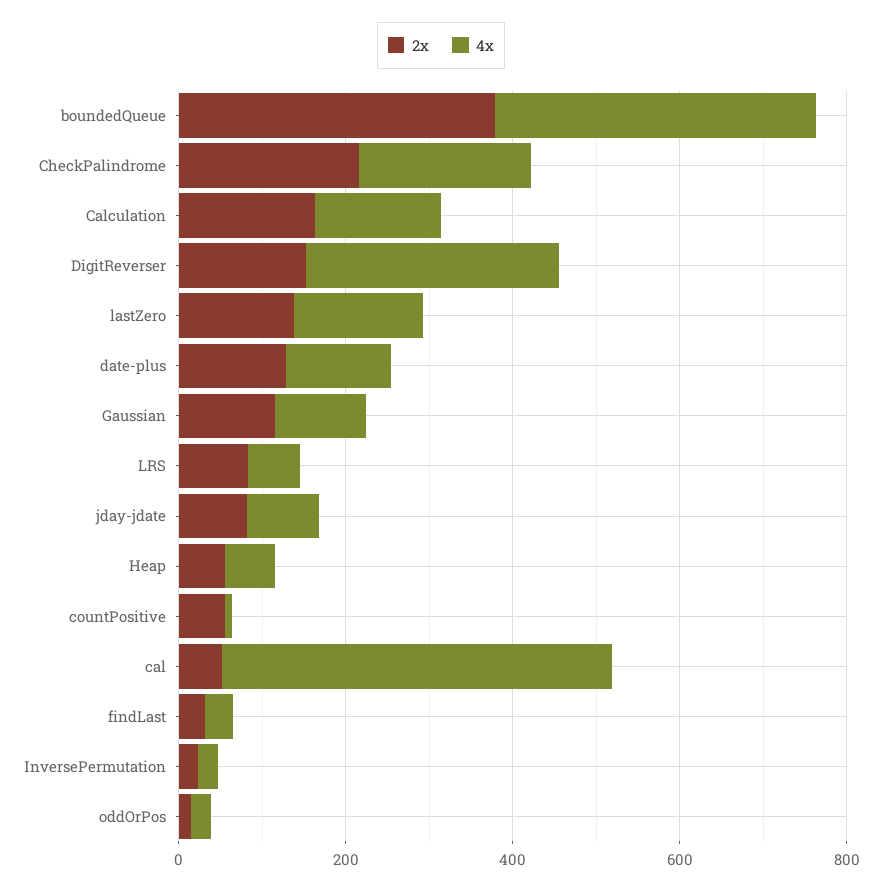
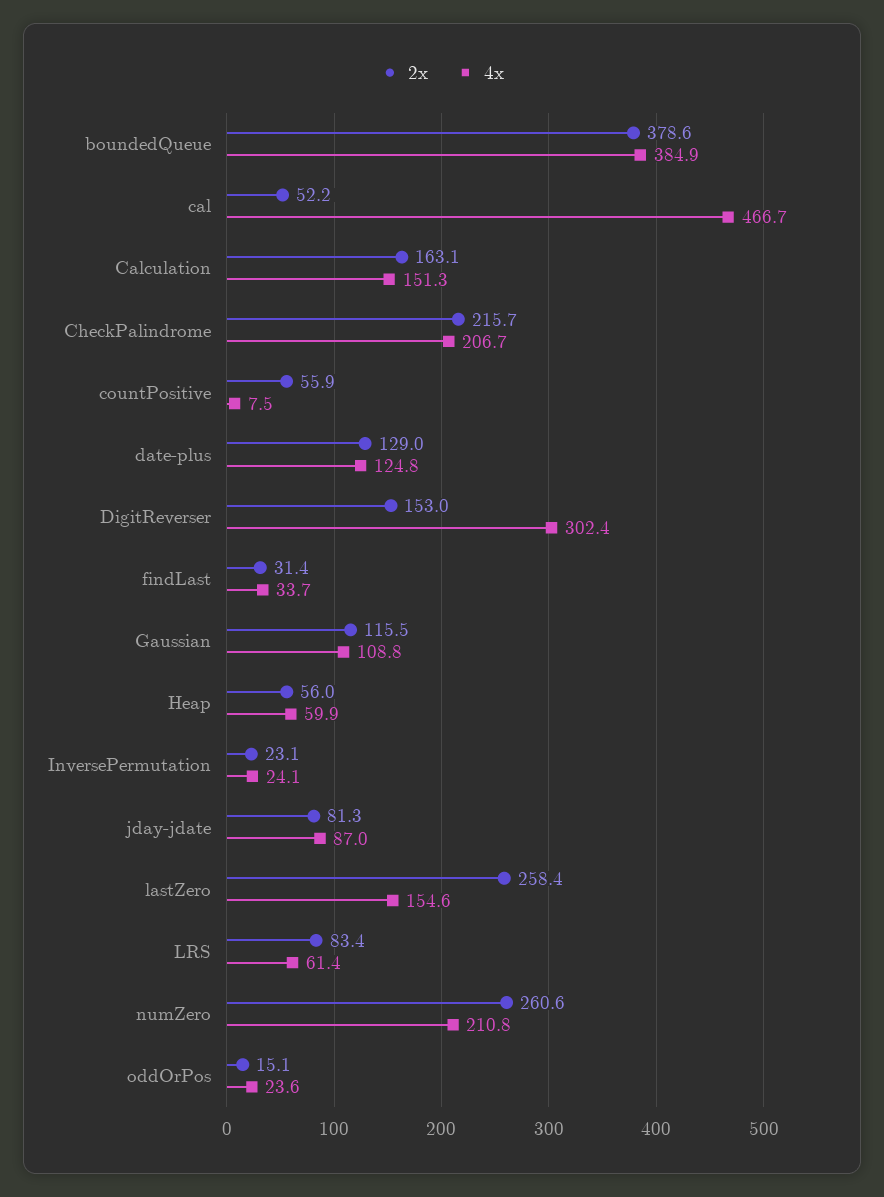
2x, lastZero: 150 -> 258.4
2x, numZero: none -> 260.6
4x, numZero: none -> 210.8

